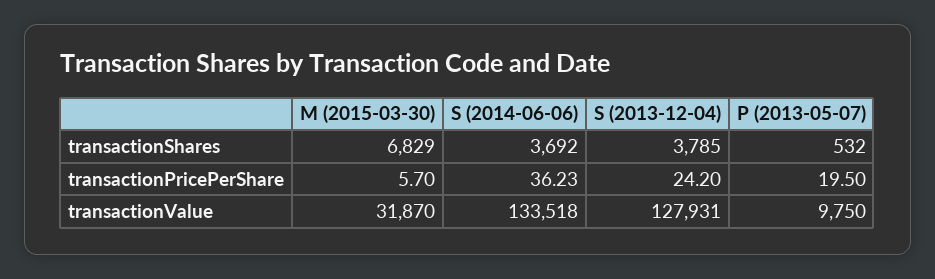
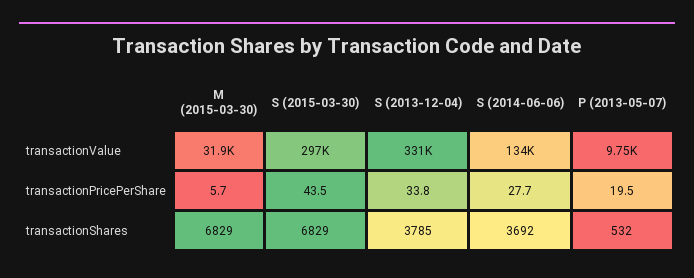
S (2014-06-06), transactionPricePerShare: 36.23 -> 27.7
S (2013-12-04), transactionPricePerShare: 24.2 -> 33.8
S (2013-12-04), transactionValue: 127931 -> 331000
S (2015-03-30), transactionValue: none -> 297000
S (2015-03-30), transactionPricePerShare: none -> 43.5
S (2015-03-30), transactionShares: none -> 6829

